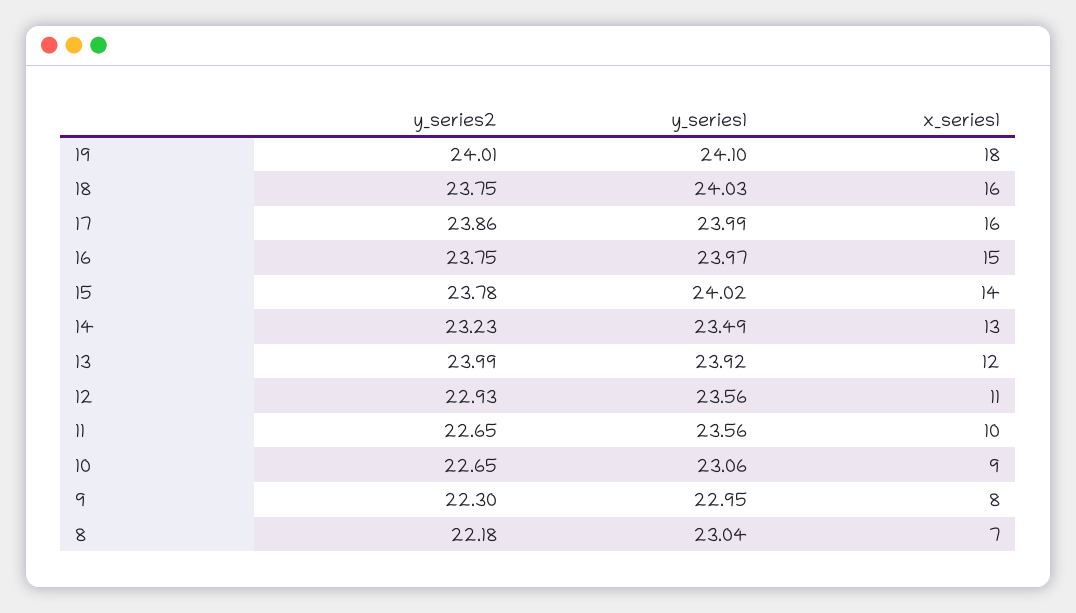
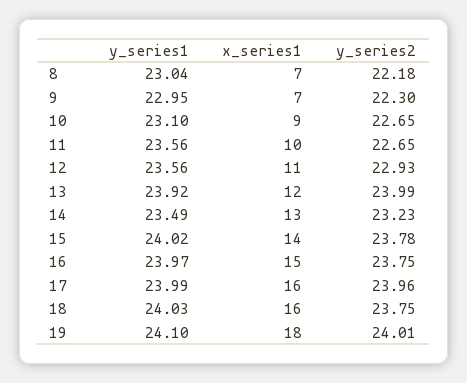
y_series2, 17: 23.86 -> 23.96
y_series1, 10: 23.06 -> 23.1
x_series1, 9: 8 -> 7

